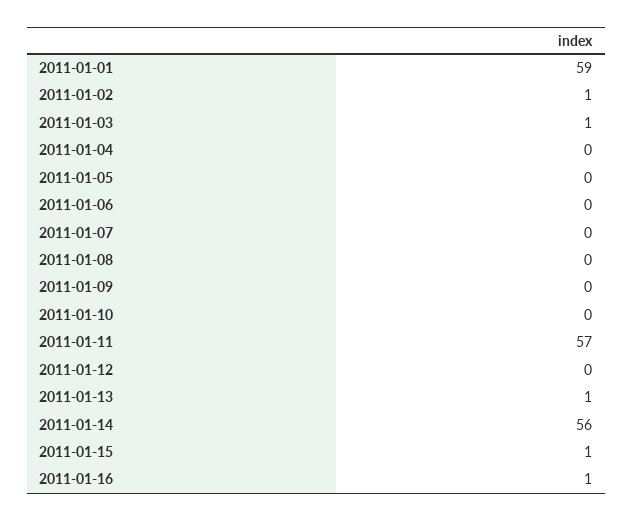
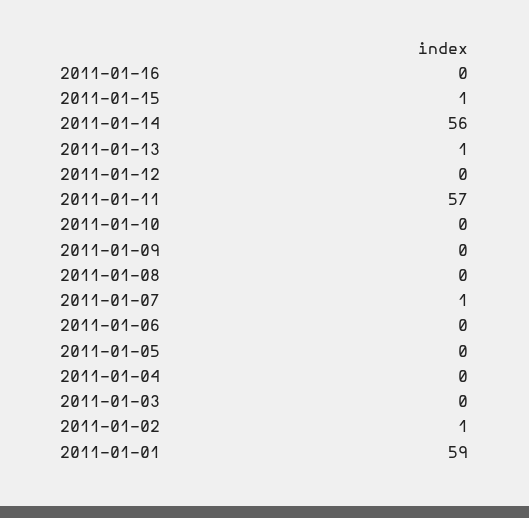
2011-01-03: 1 -> 0
2011-01-07: 0 -> 1
2011-01-16: 1 -> 0

